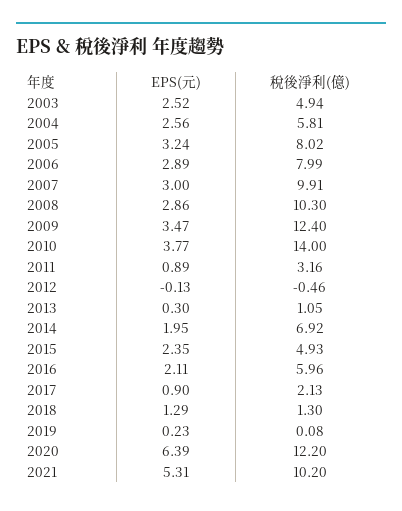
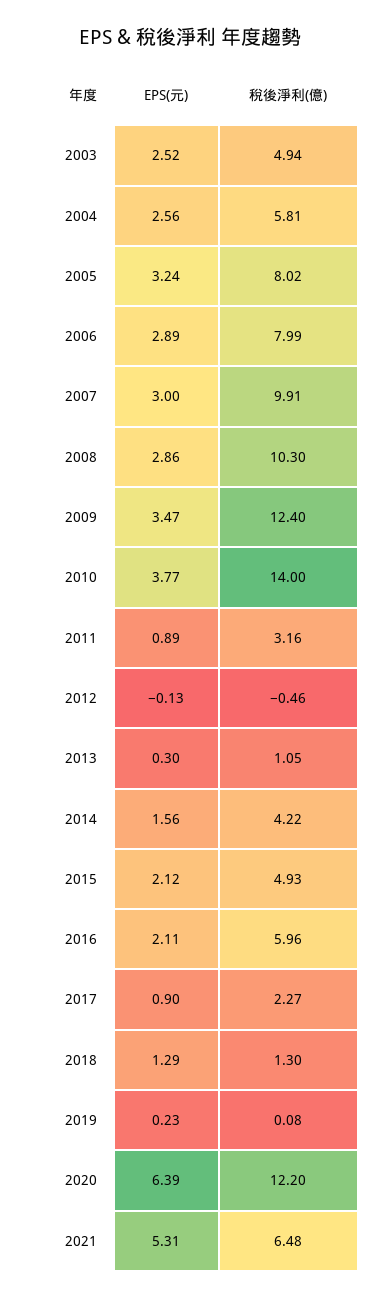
EPS(元), 2014: 1.95 -> 1.56
稅後淨利(億), 2014: 6.92 -> 4.22
EPS(元), 2015: 2.35 -> 2.12
稅後淨利(億), 2017: 2.13 -> 2.27
稅後淨利(億), 2021: 10.2 -> 6.48

